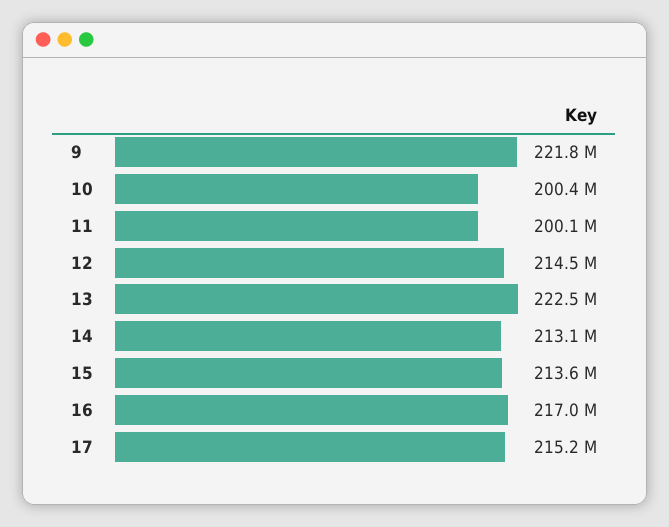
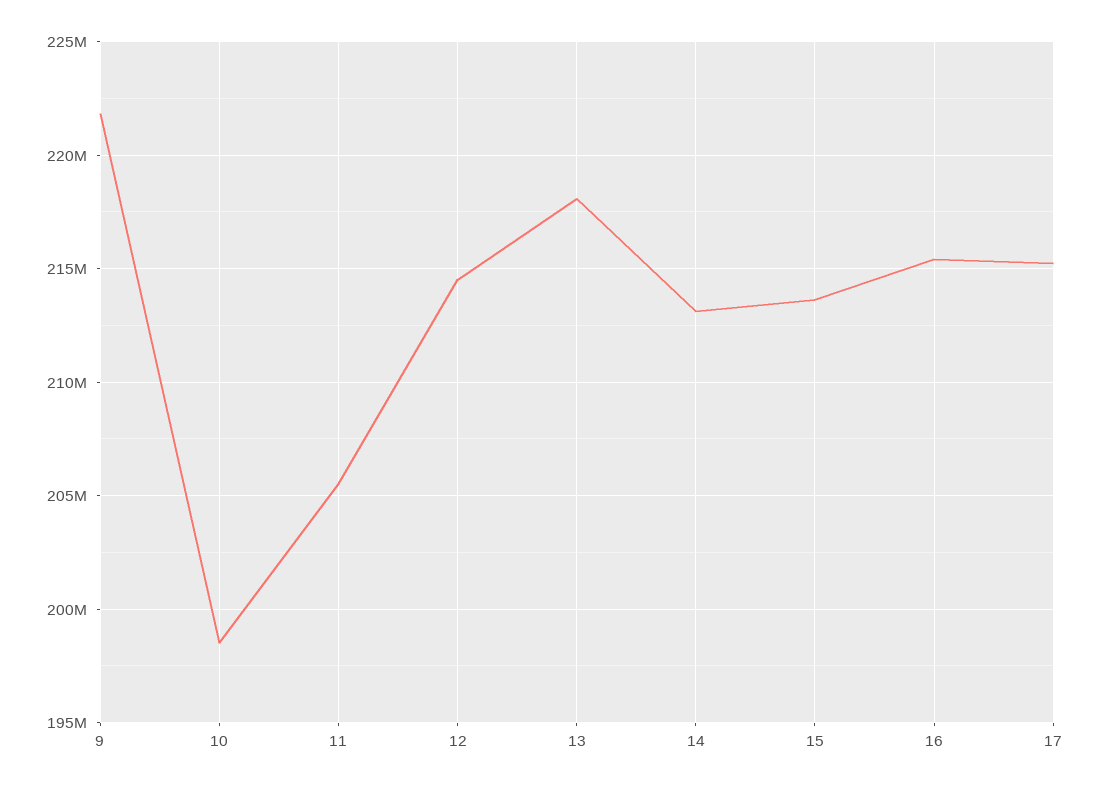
10: 200400000 -> 198500000
11: 200100000 -> 205500000
13: 222500000 -> 218000000
16: 217000000 -> 215500000

